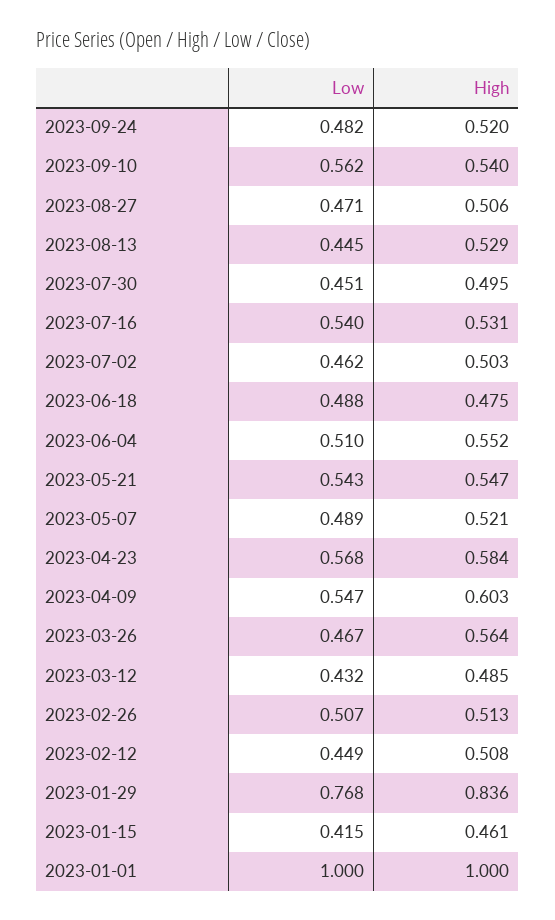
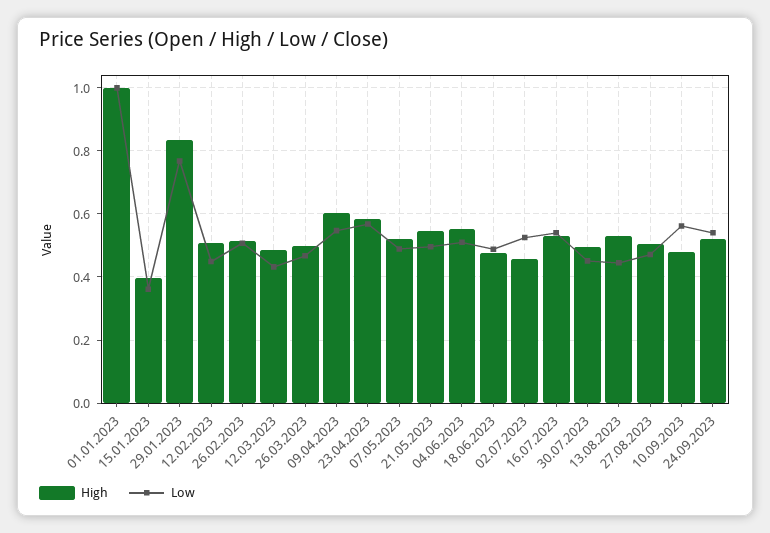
Low, 2023-09-24: 0.482 -> 0.54
High, 2023-09-10: 0.54 -> 0.48
Low, 2023-07-02: 0.462 -> 0.52
High, 2023-07-02: 0.503 -> 0.46
Low, 2023-05-21: 0.543 -> 0.5
High, 2023-03-26: 0.564 -> 0.5
Low, 2023-01-15: 0.415 -> 0.36
High, 2023-01-15: 0.461 -> 0.4

